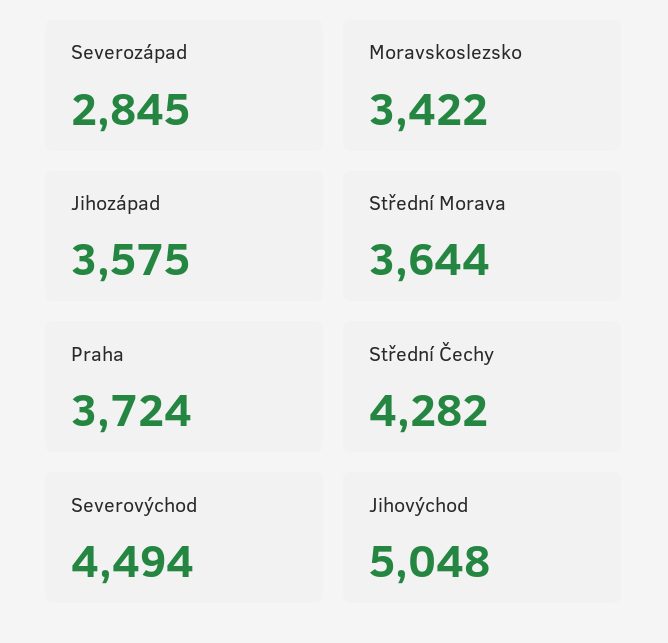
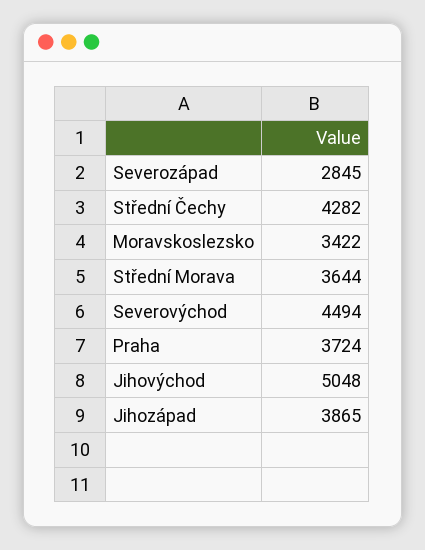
Jihozápad: 3575 -> 3865

